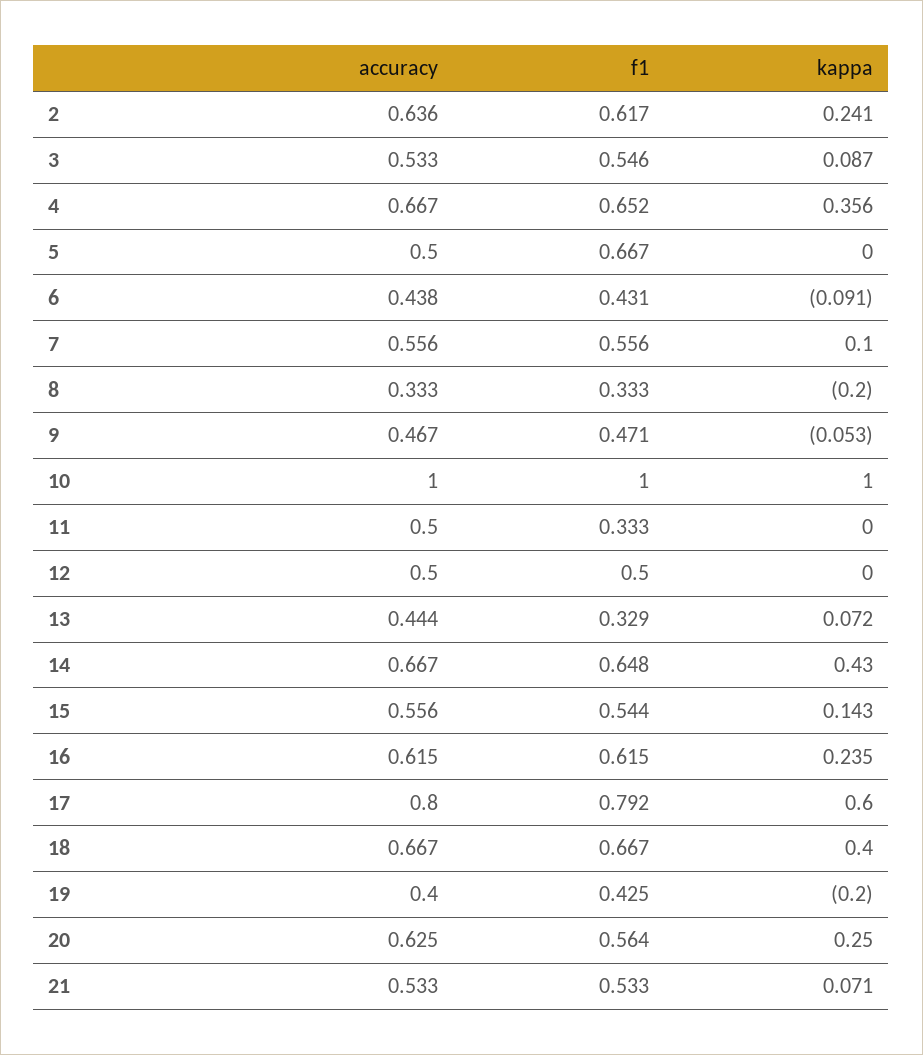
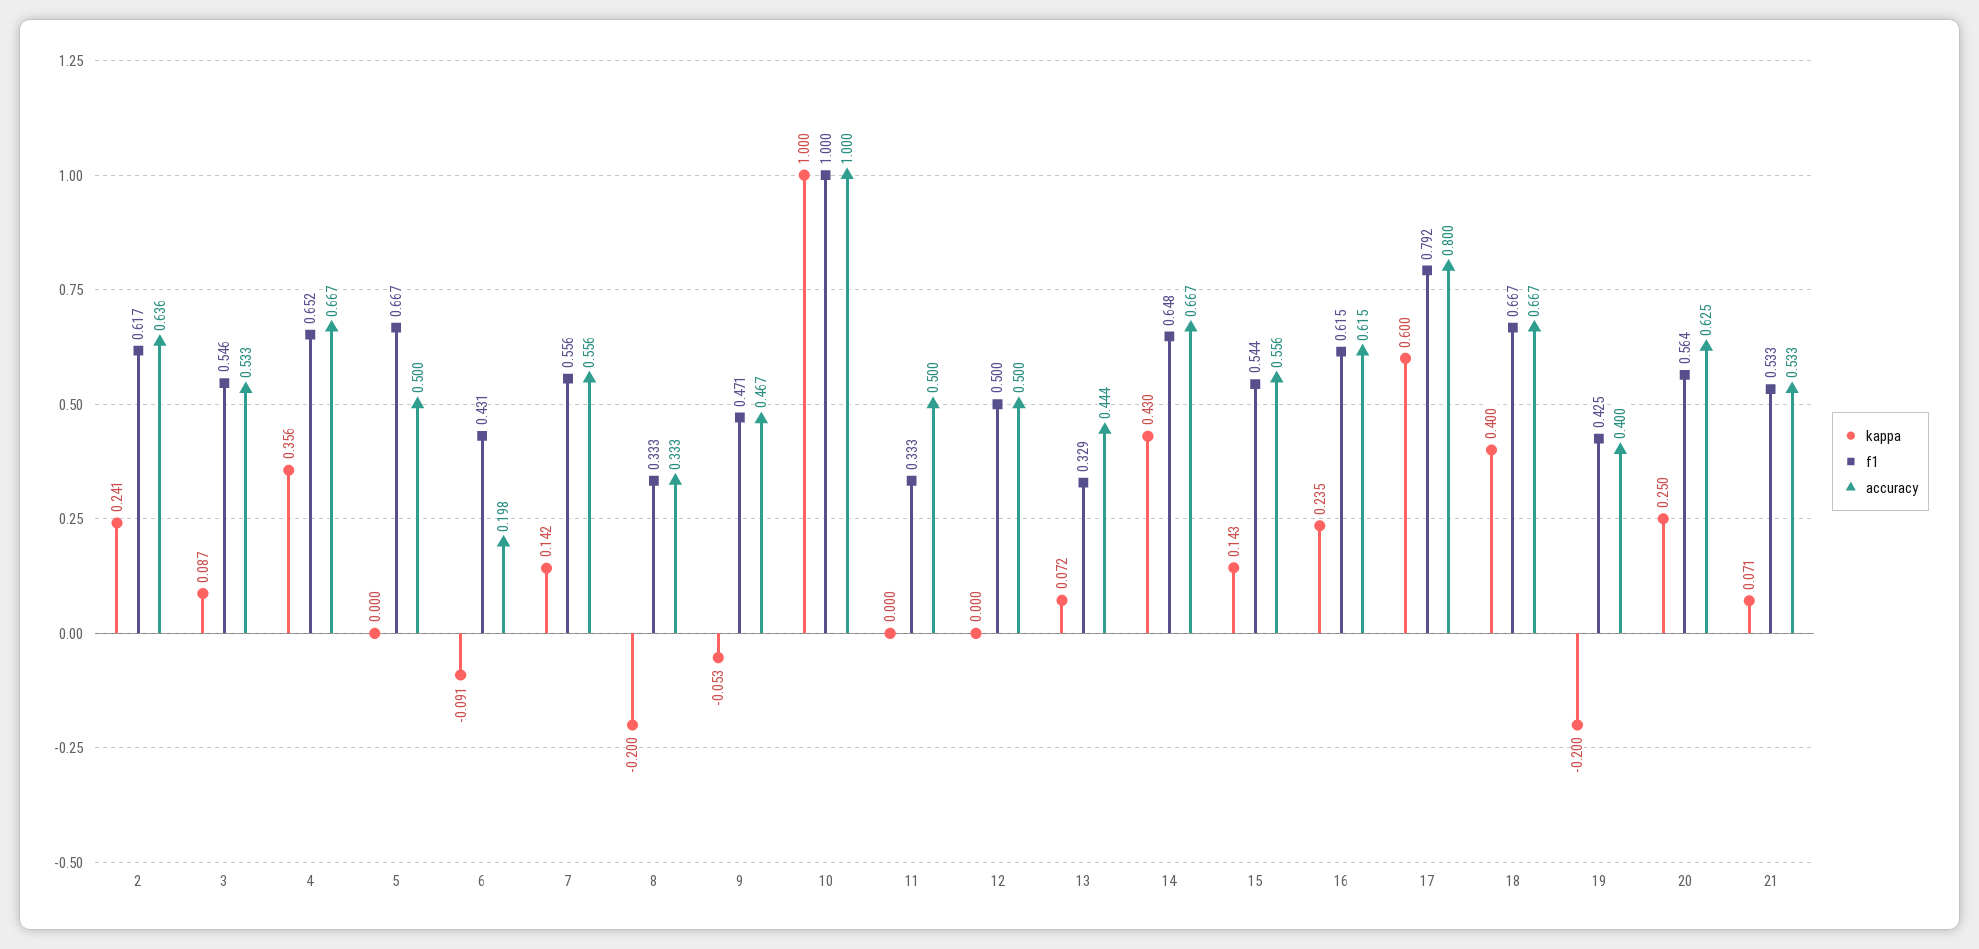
accuracy, 6: 0.438 -> 0.198
kappa, 7: 0.1 -> 0.142

